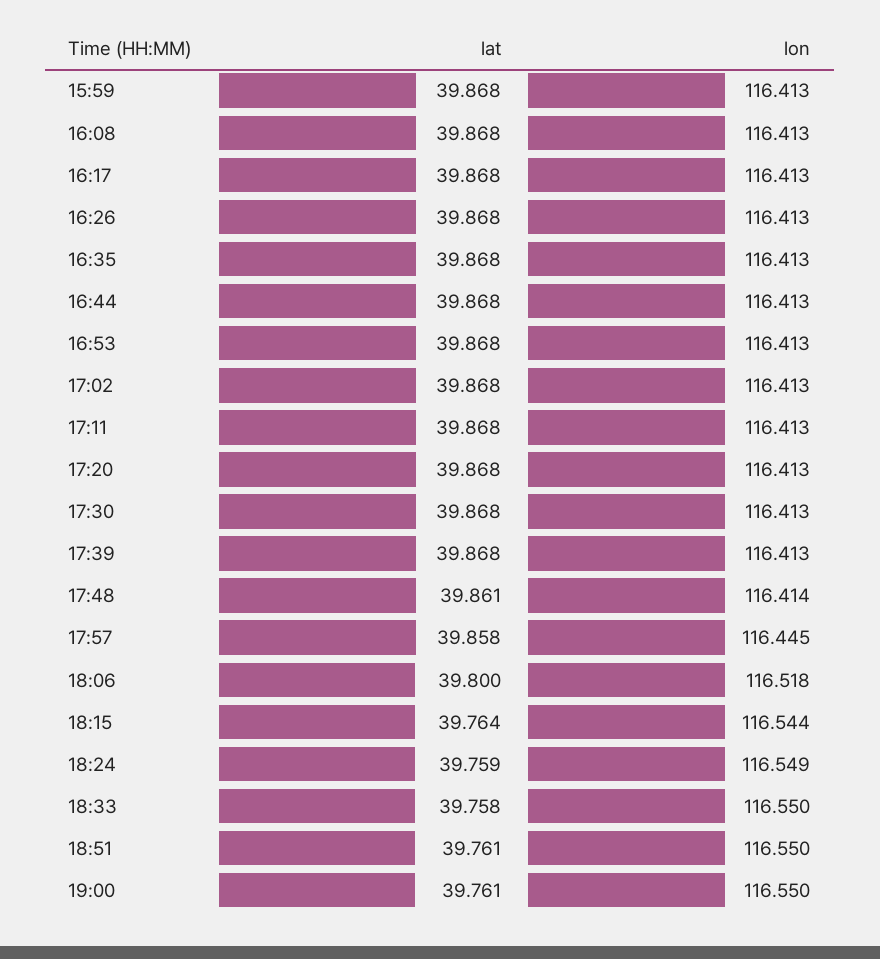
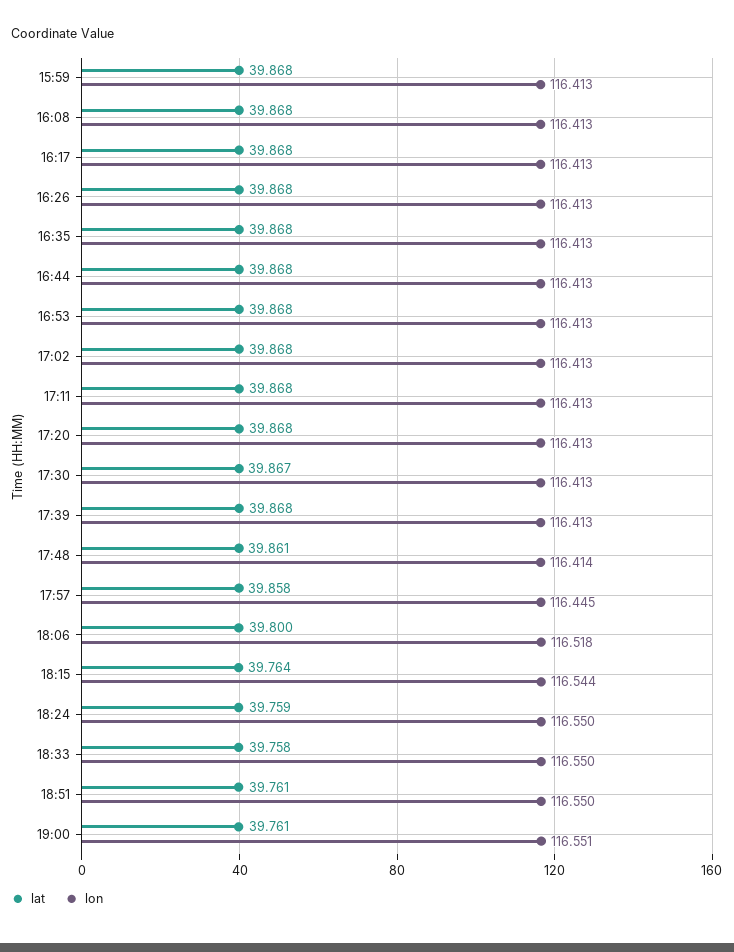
lat, 17:30: 39.868 -> 39.867
lon, 18:24: 116.549 -> 116.55
lon, 19:00: 116.55 -> 116.551

